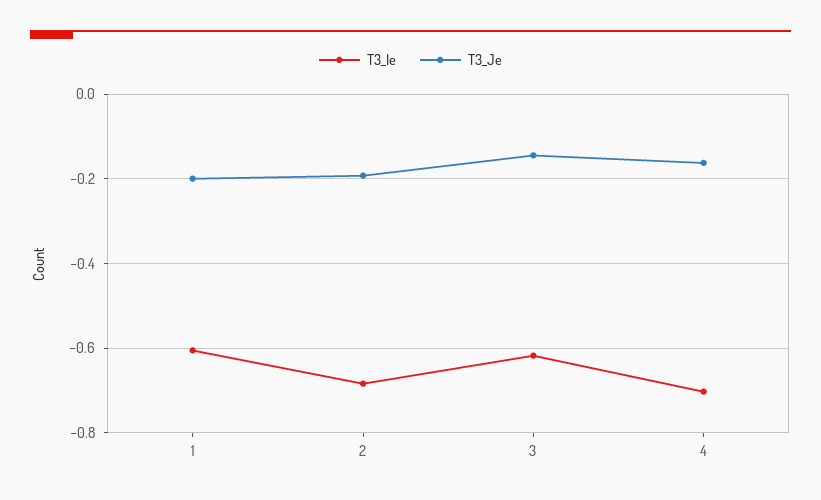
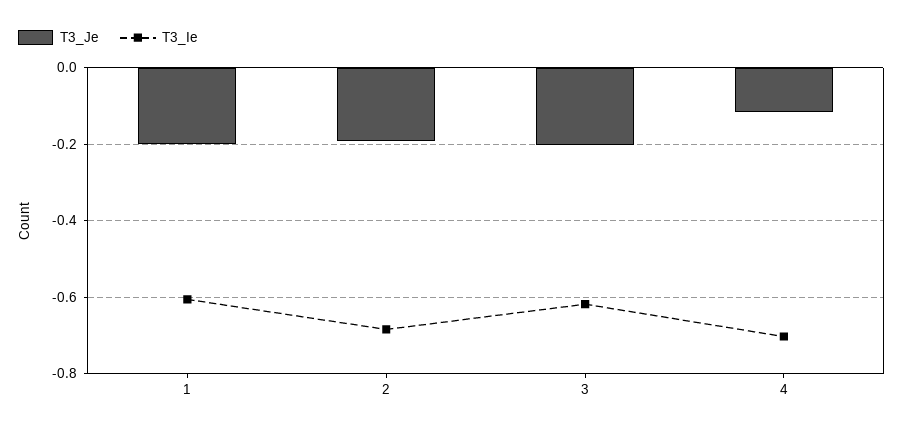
T3_Je, 3: -0.14 -> -0.2
T3_Je, 4: -0.16 -> -0.12

